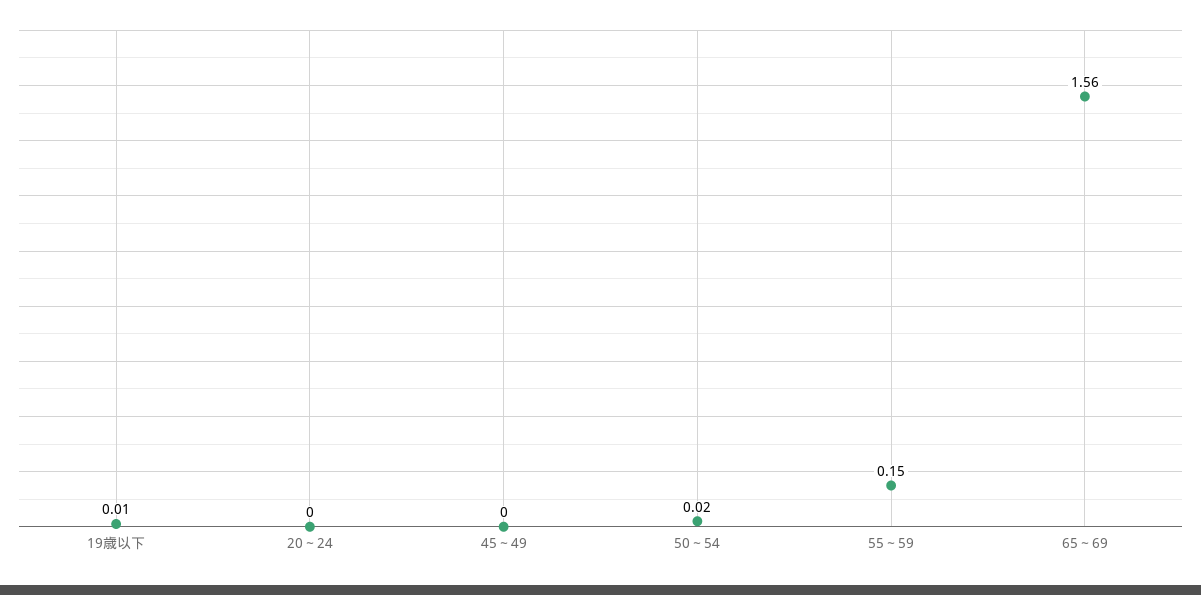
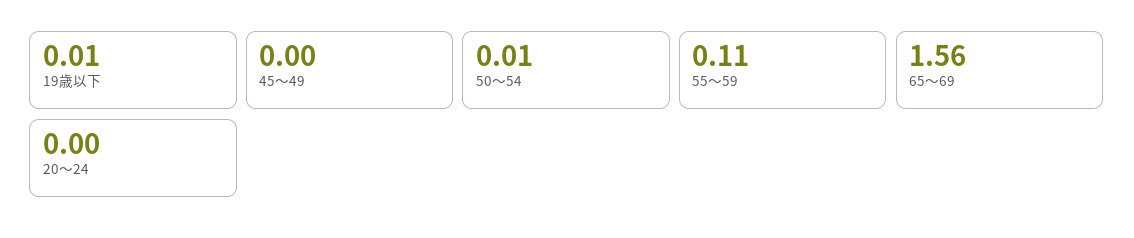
50～54: 0.02 -> 0.01
55～59: 0.15 -> 0.11

